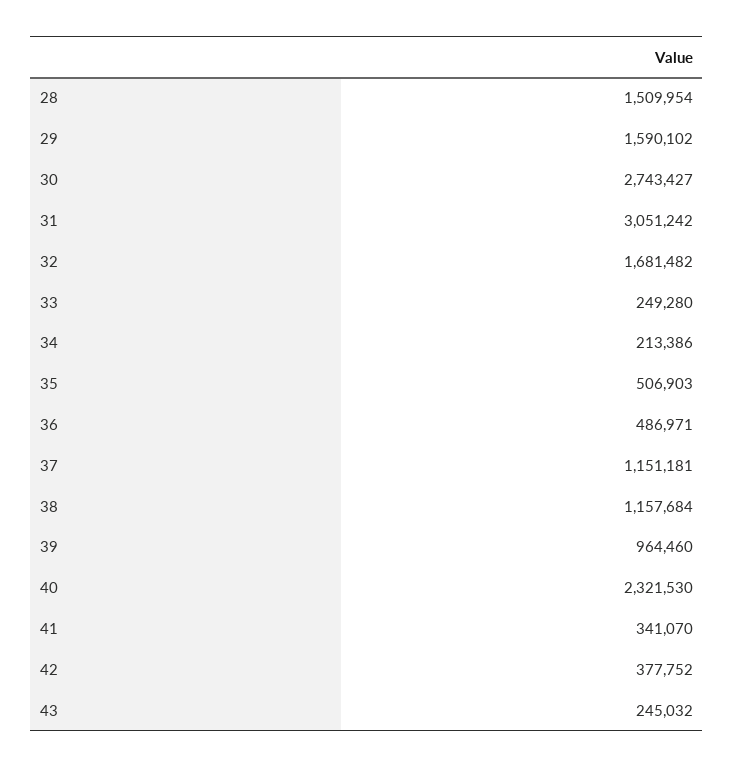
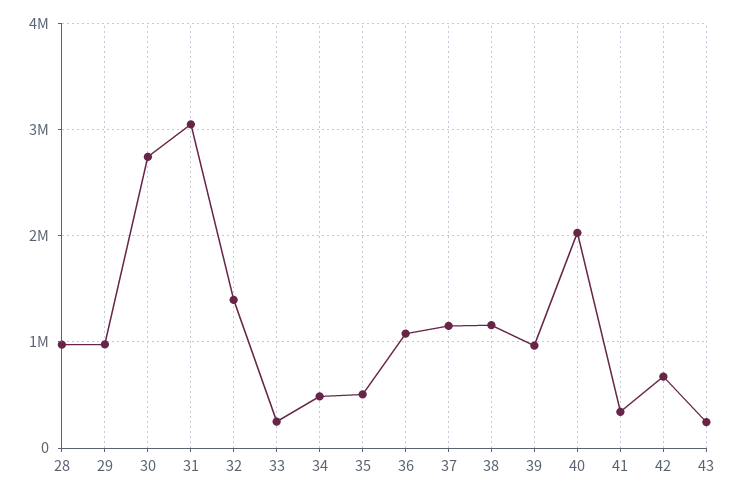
28: 1509954 -> 1000000
29: 1590102 -> 1000000
32: 1681482 -> 1400000
34: 213386 -> 500000
36: 486971 -> 1100000
40: 2321530 -> 2000000
42: 377752 -> 700000

